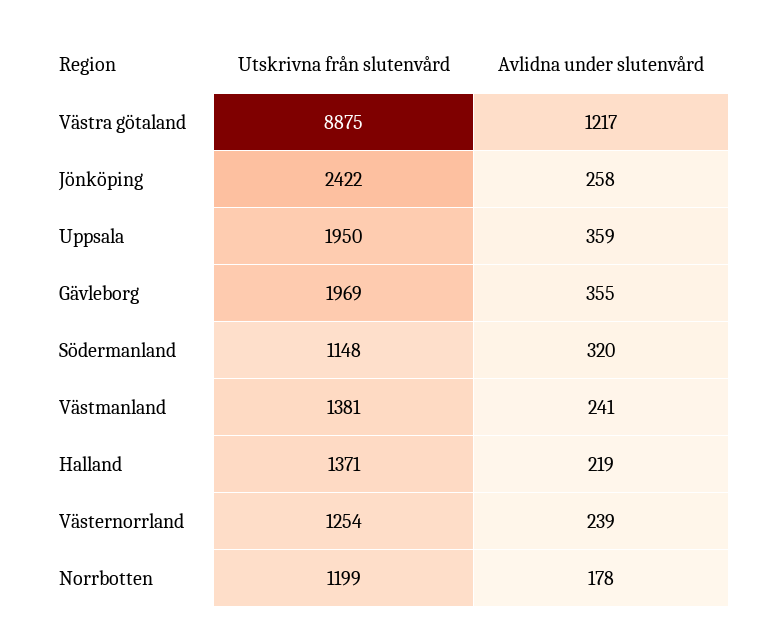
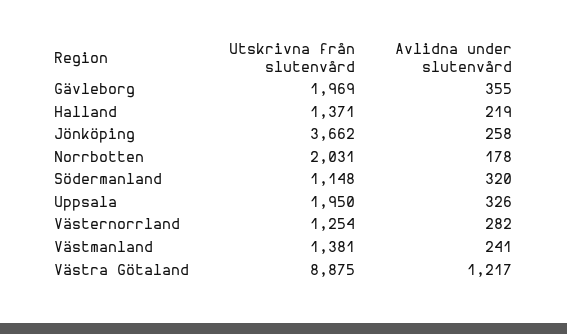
Utskrivna från slutenvård, Jönköping: 2422 -> 3662
Avlidna under slutenvård, Uppsala: 359 -> 326
Avlidna under slutenvård, Västernorrland: 239 -> 282
Utskrivna från slutenvård, Norrbotten: 1199 -> 2031

